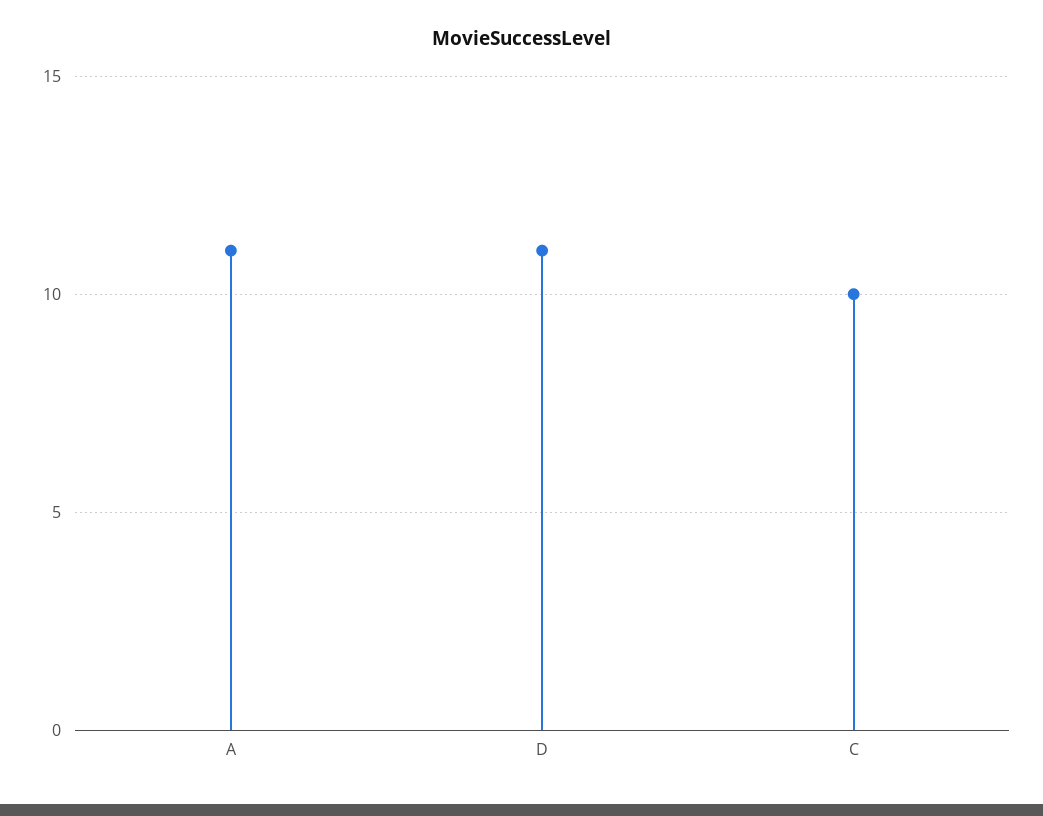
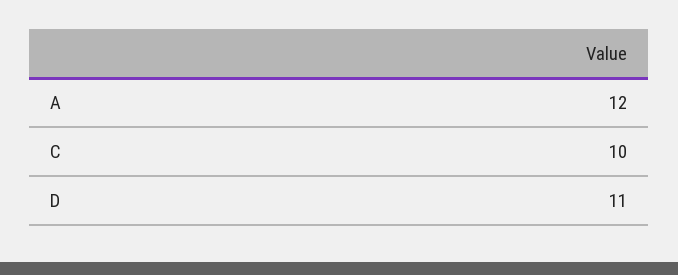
A: 11 -> 12

